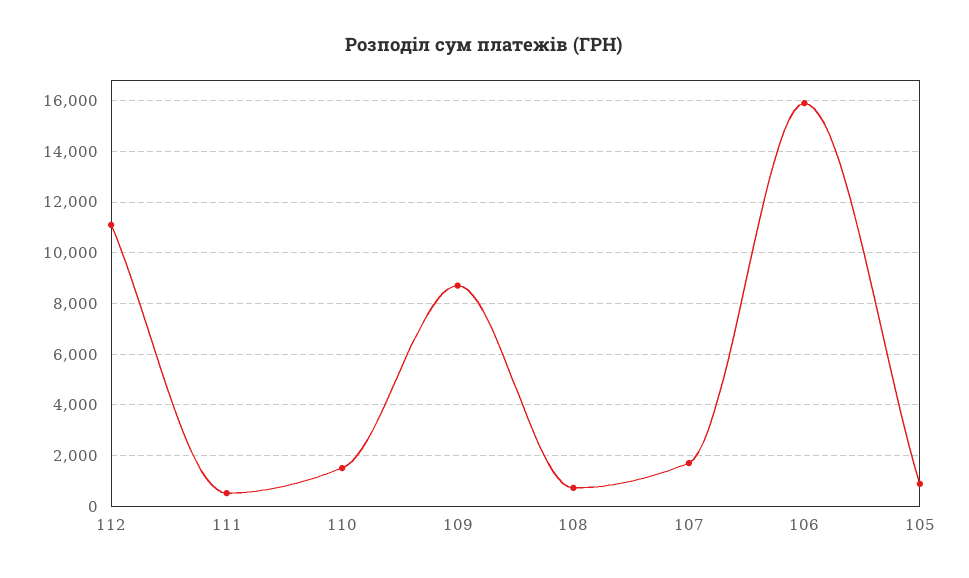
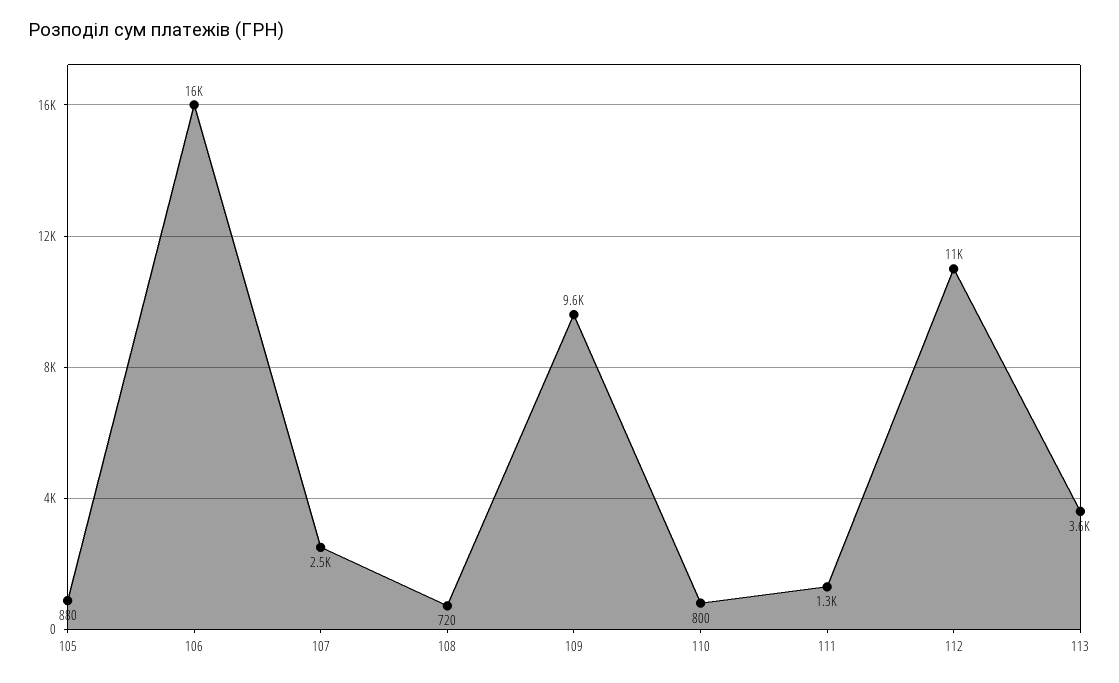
111: 500 -> 1300
110: 1500 -> 800
109: 8750 -> 9600
107: 1750 -> 2500
113: none -> 3600

